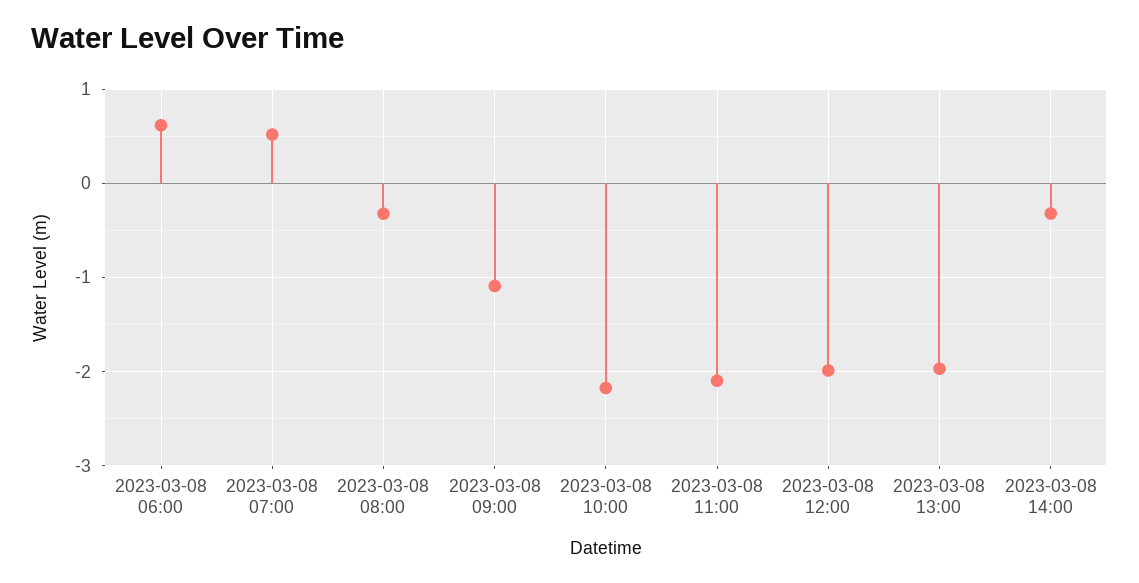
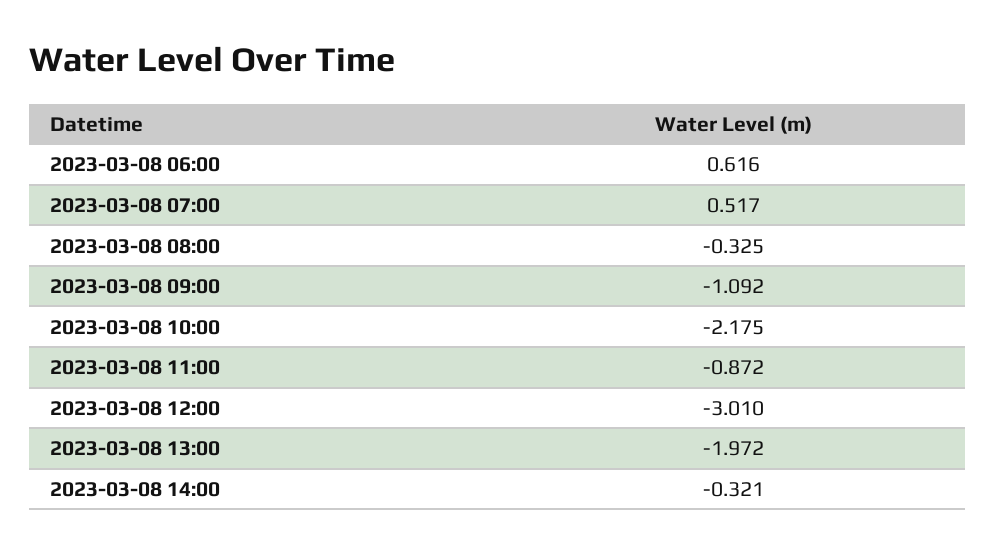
2023-03-08 11:00: -2.1 -> -0.872
2023-03-08 12:00: -2 -> -3.01

